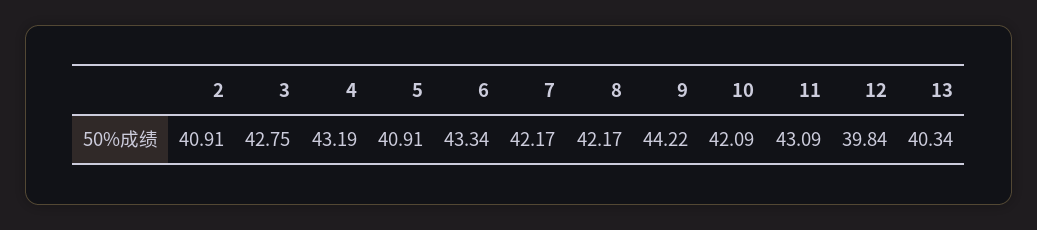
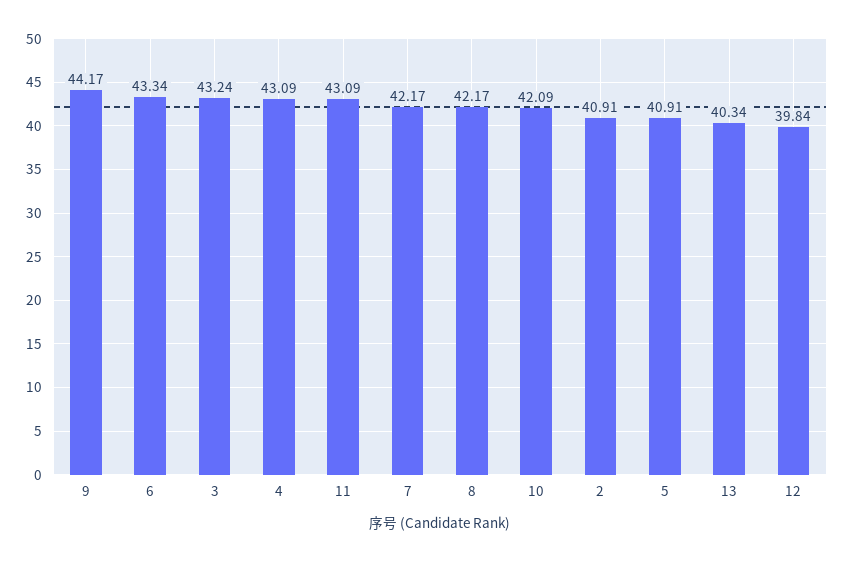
3: 42.75 -> 43.24
4: 43.19 -> 43.09
9: 44.22 -> 44.17

